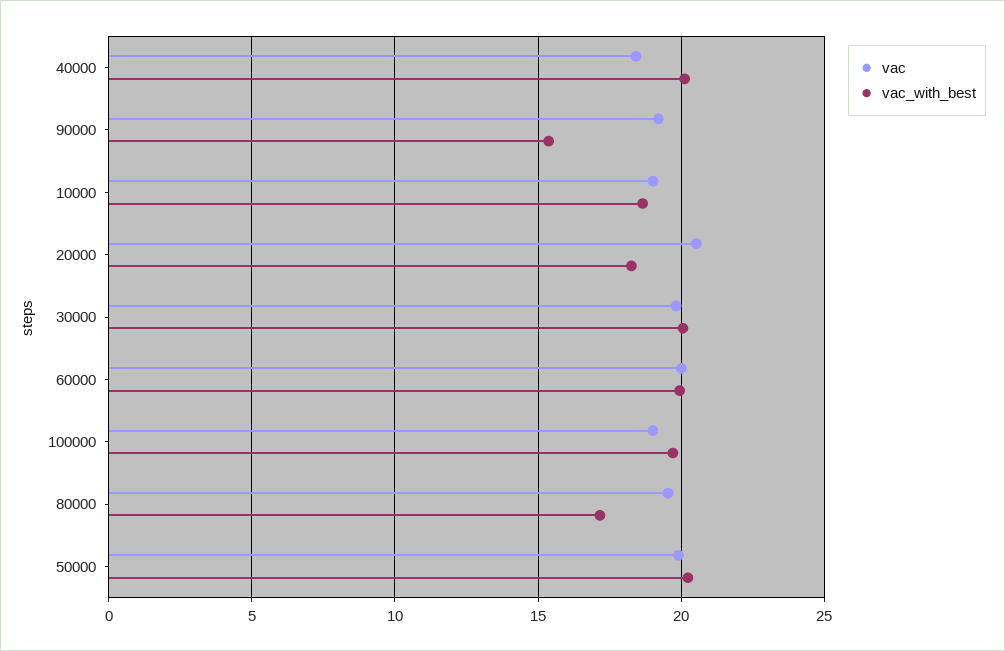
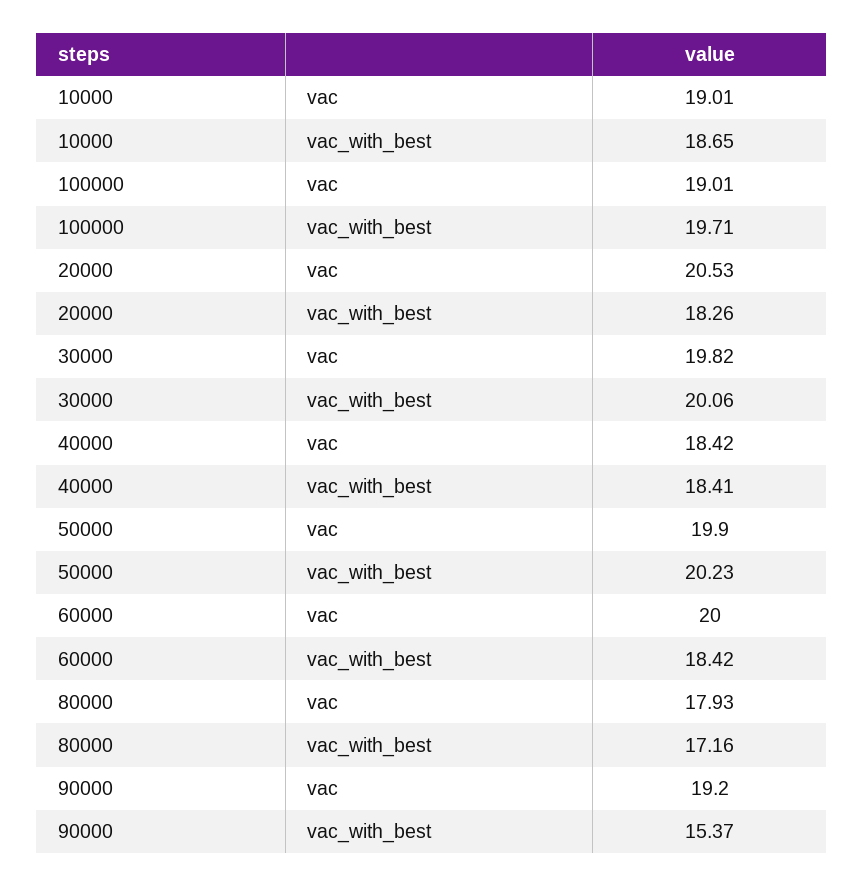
vac_with_best, 40000: 20 -> 18.41
vac_with_best, 60000: 20 -> 18.42
vac, 80000: 19.5 -> 17.93

